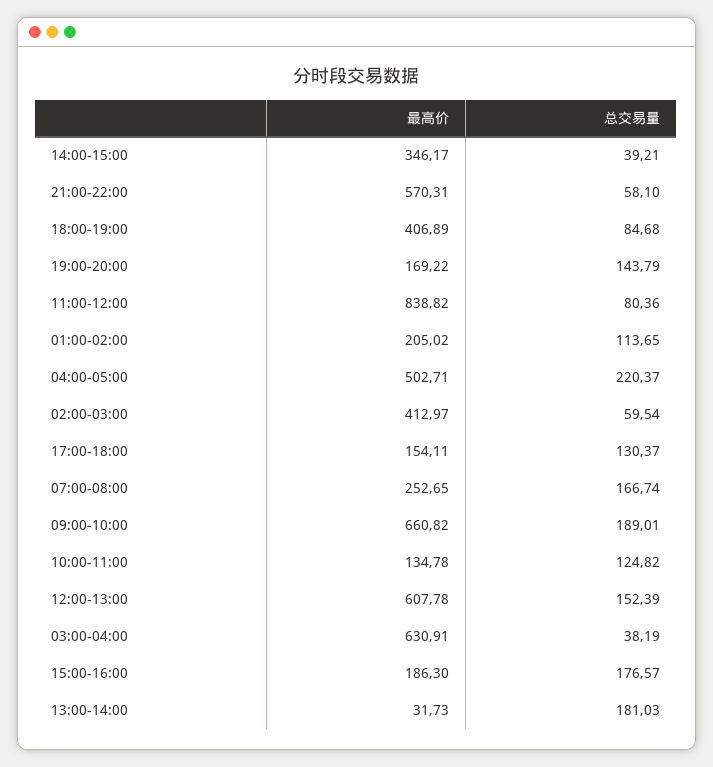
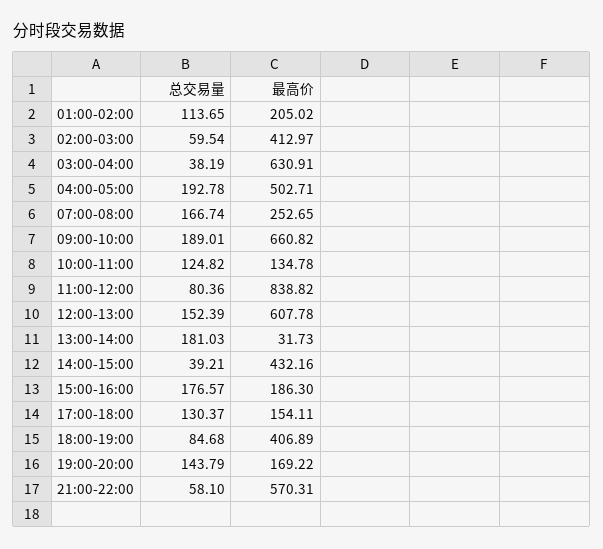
最高价, 14:00-15:00: 346.17 -> 432.16
总交易量, 04:00-05:00: 220.37 -> 192.78

